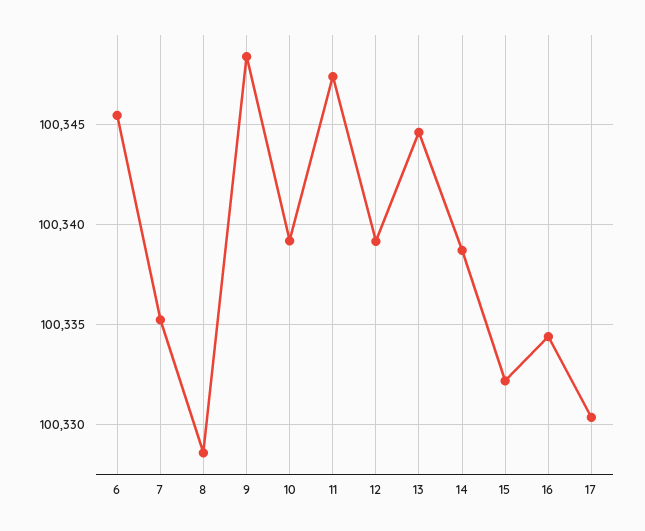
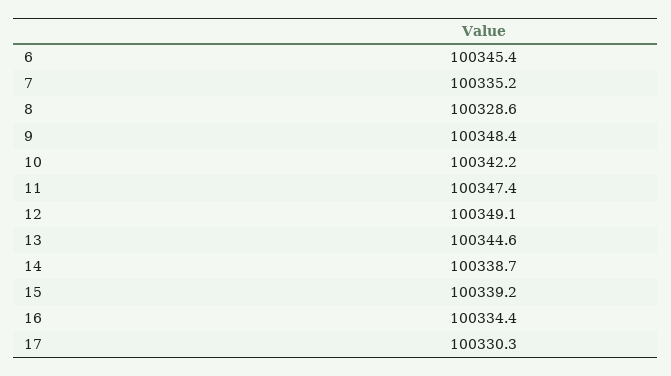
10: 100339 -> 100342.2
12: 100339 -> 100349.1
15: 100332 -> 100339.2

